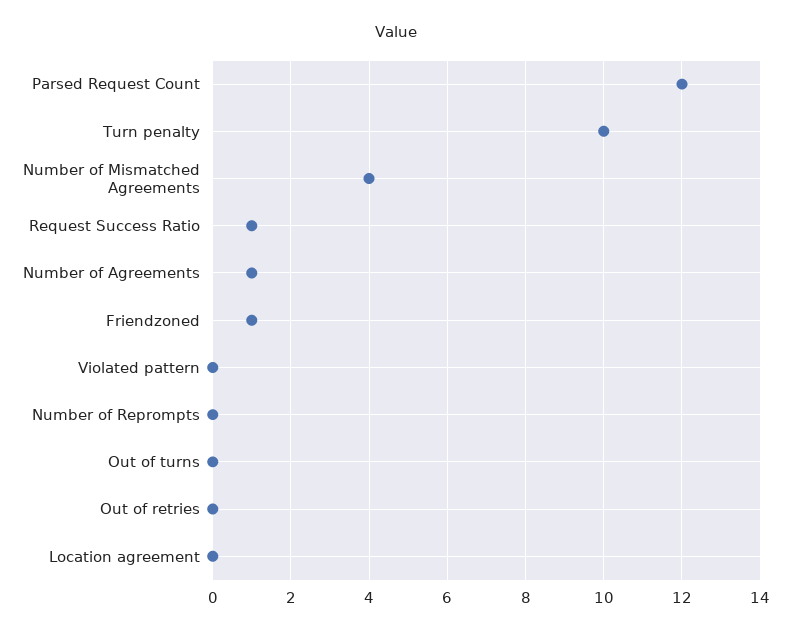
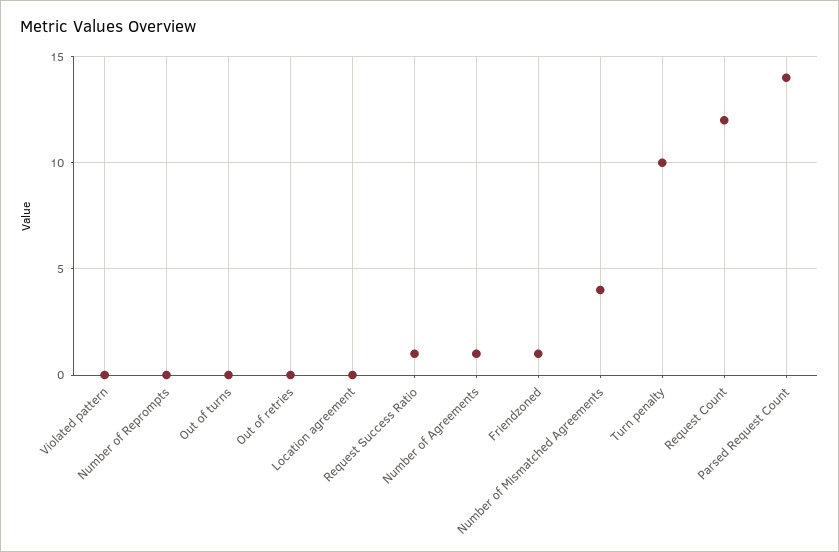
Parsed Request Count: 12 -> 14
Request Count: none -> 12

